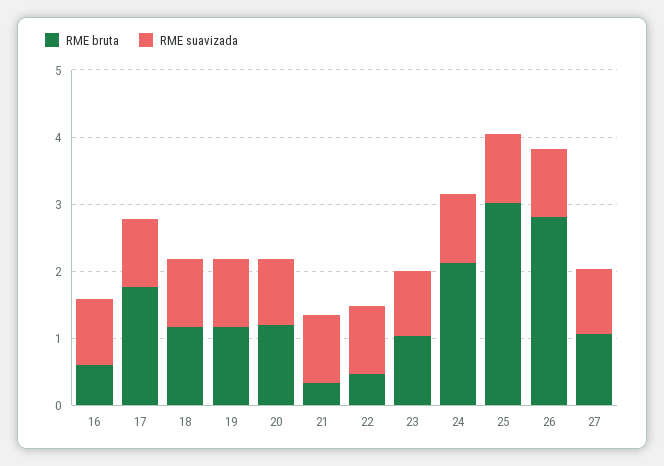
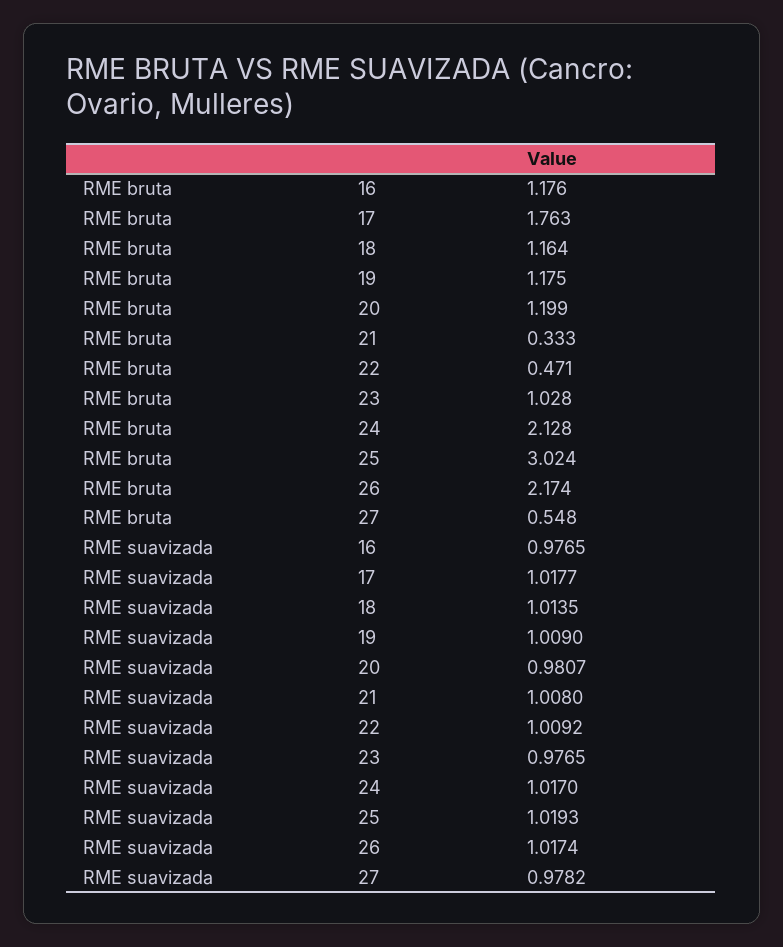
RME bruta, 16: 0.6 -> 1.176
RME bruta, 26: 2.8 -> 2.174
RME bruta, 27: 1 -> 0.548

